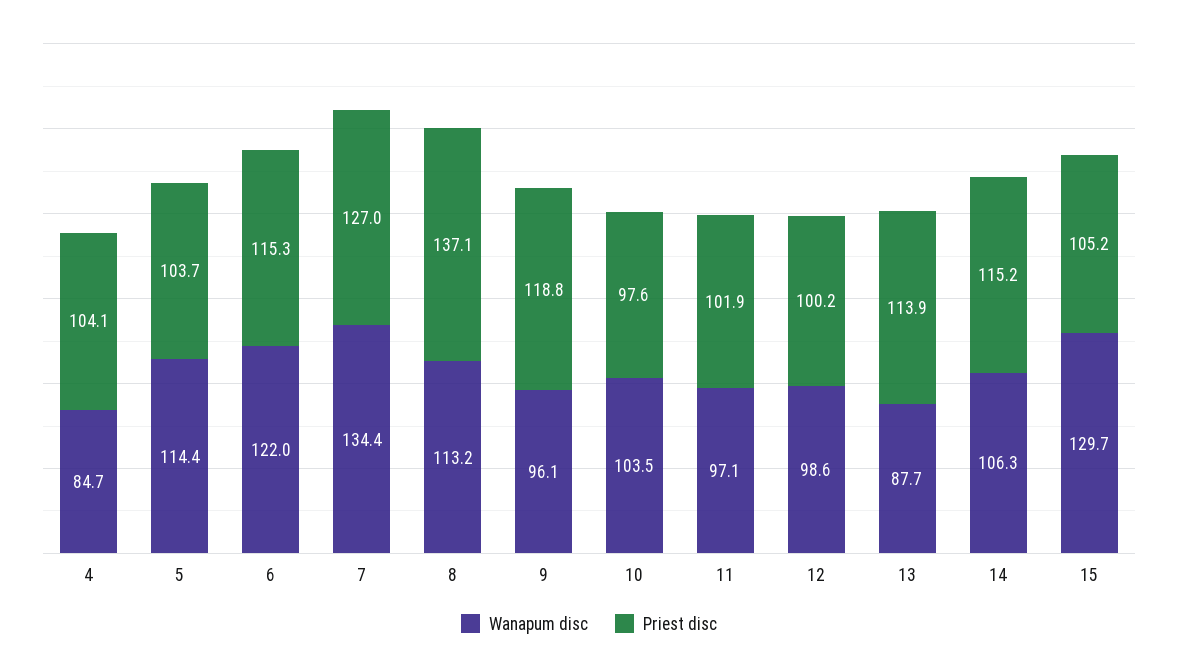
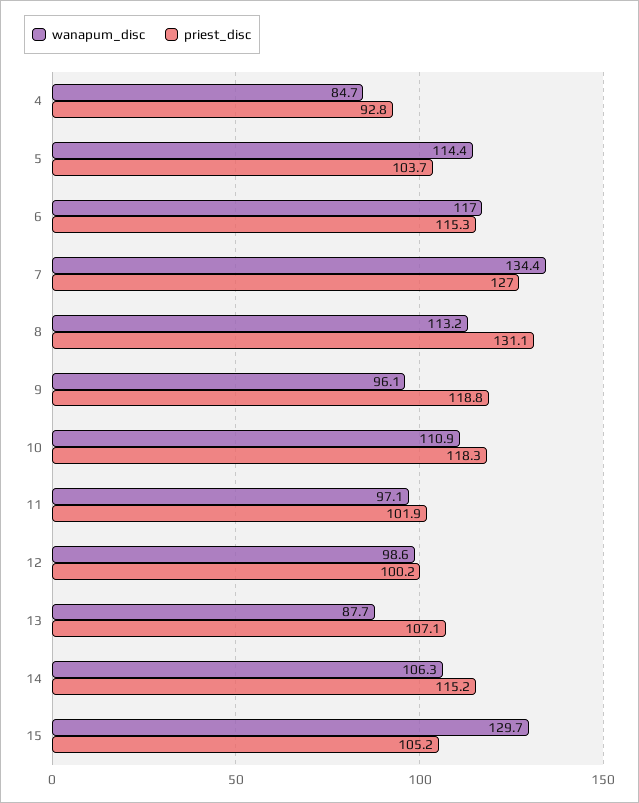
Priest disc, 4: 104.1 -> 92.8
Wanapum disc, 6: 122 -> 117
Priest disc, 8: 137.1 -> 131.1
Wanapum disc, 10: 103.5 -> 110.9
Priest disc, 10: 97.6 -> 118.3
Priest disc, 13: 113.9 -> 107.1

